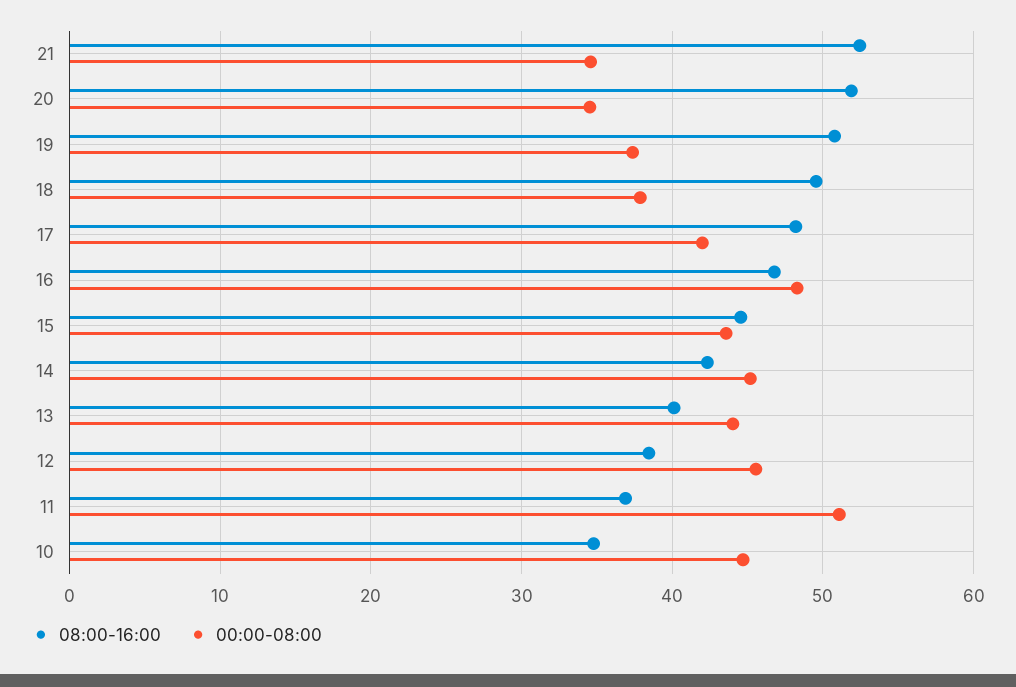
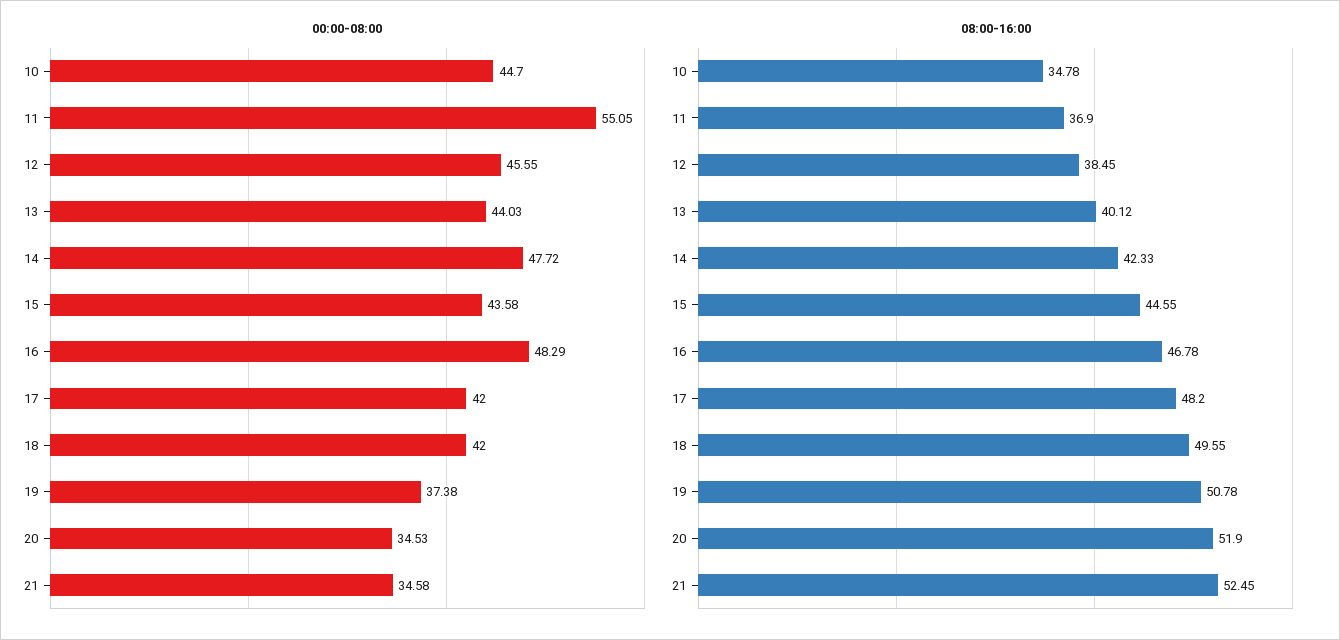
00:00-08:00, 18: 38 -> 42
00:00-08:00, 14: 45 -> 47.72
00:00-08:00, 11: 51 -> 55.05

